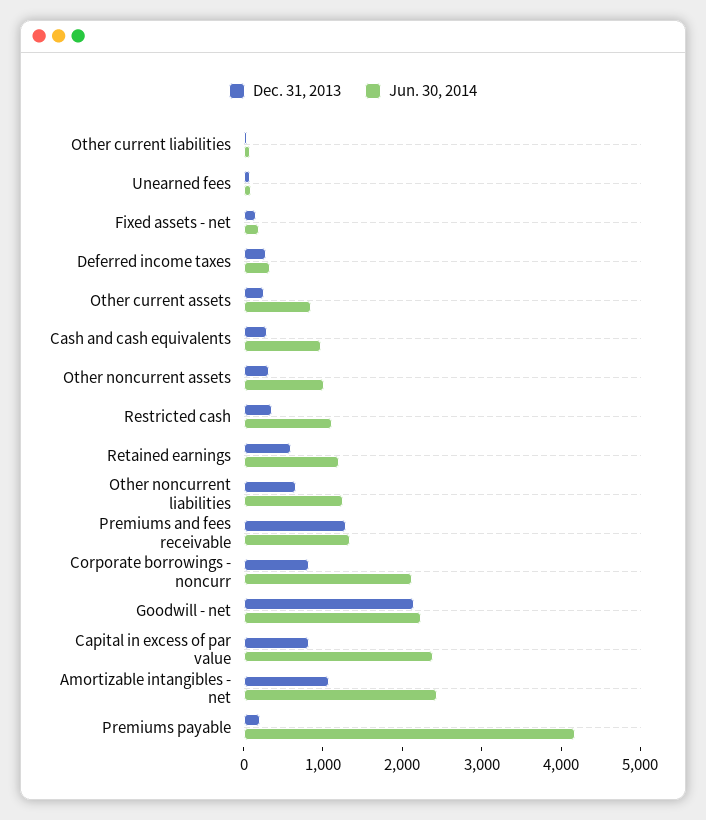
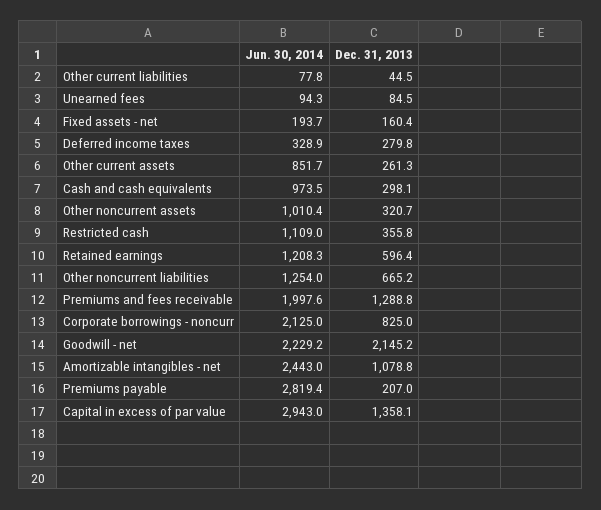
Jun. 30, 2014, Premiums and fees receivable: 1400 -> 1997.6
Dec. 31, 2013, Capital in excess of par value: 800 -> 1358.1
Jun. 30, 2014, Capital in excess of par value: 2400 -> 2943
Jun. 30, 2014, Premiums payable: 4200 -> 2819.4

